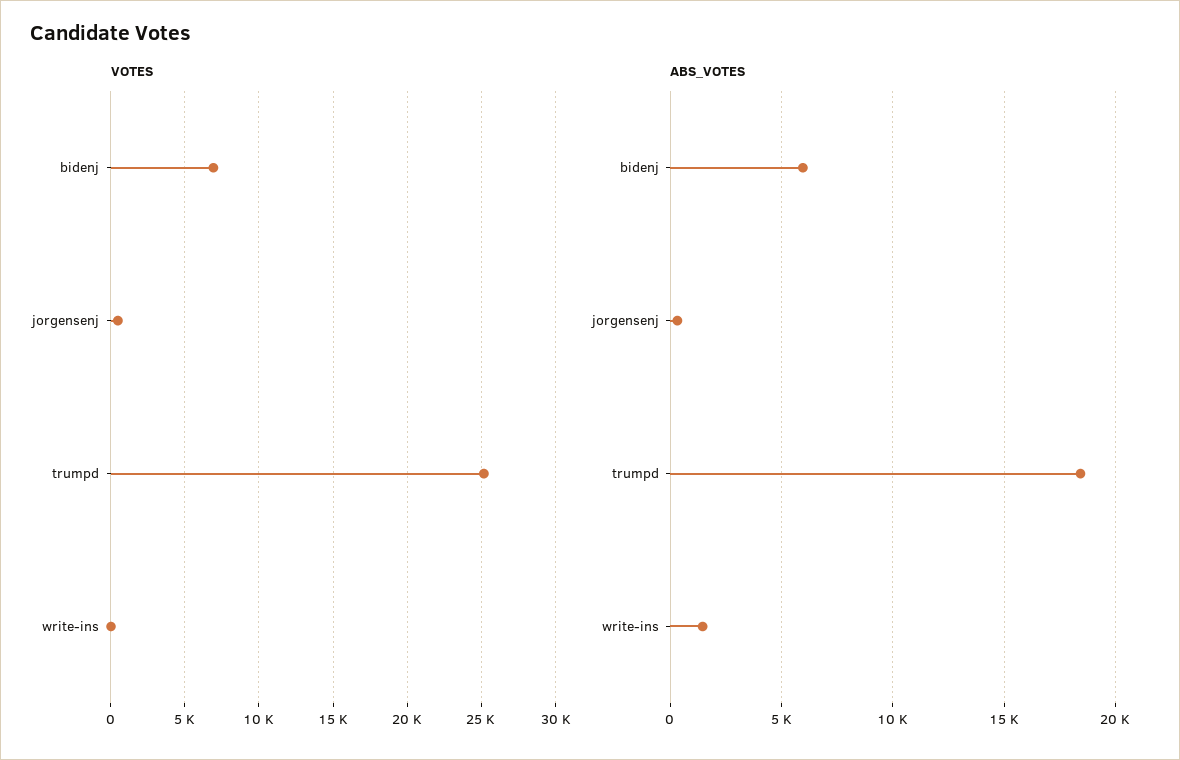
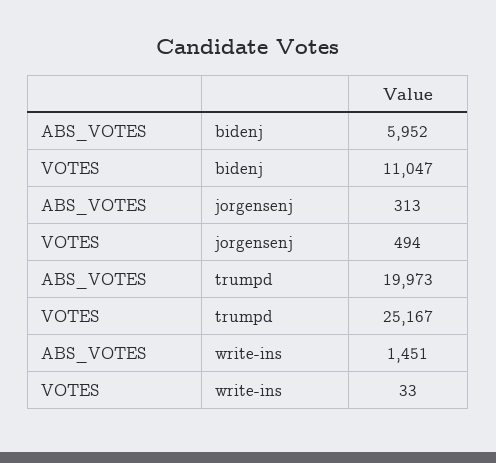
VOTES, bidenj: 7000 -> 11047
ABS_VOTES, trumpd: 18500 -> 19973

